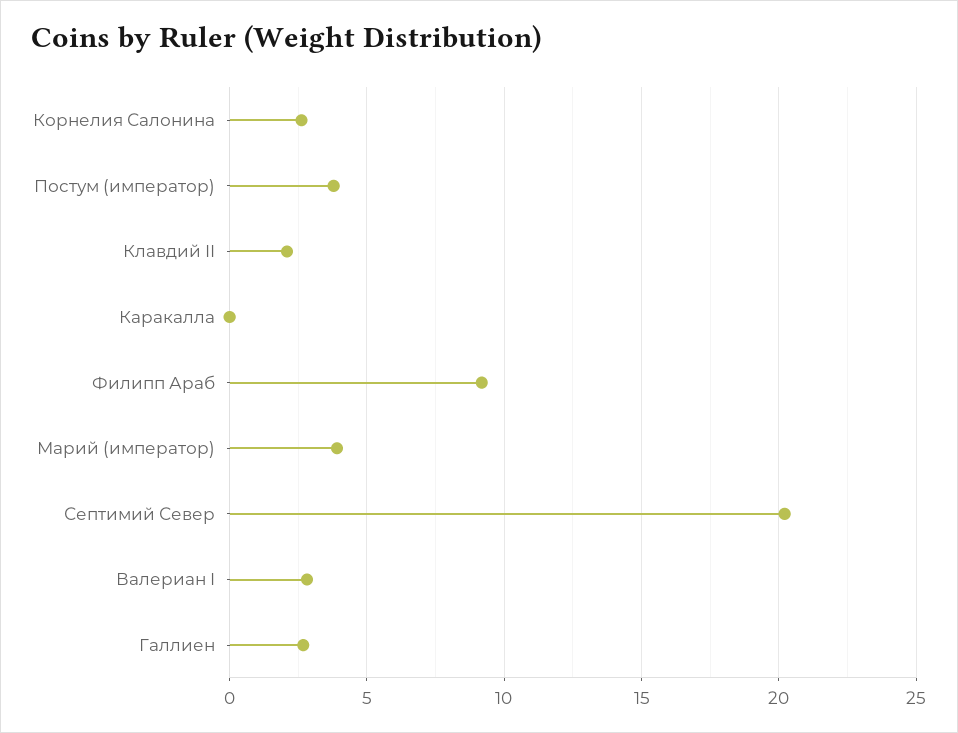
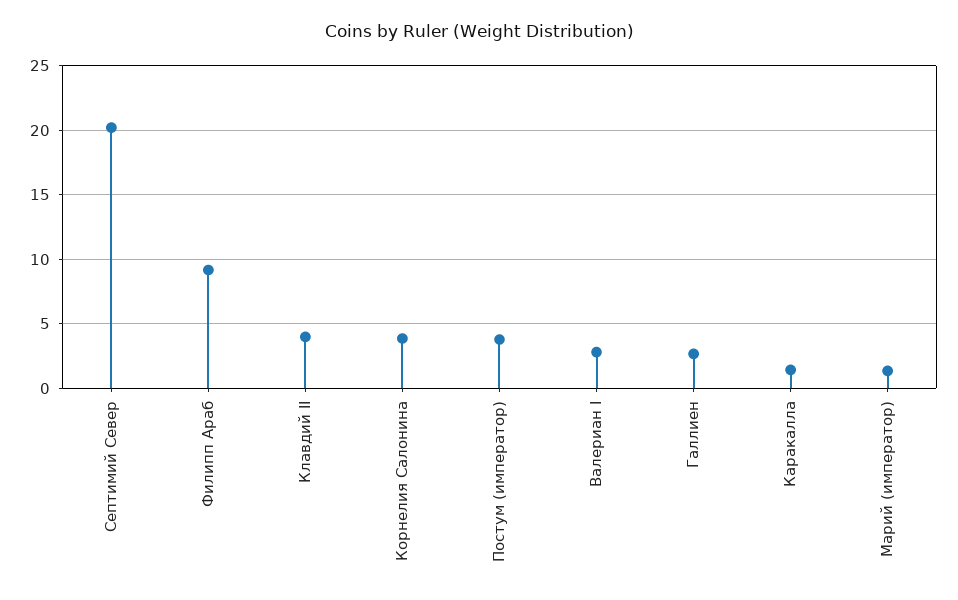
Корнелия Салонина: 2.5 -> 4
Клавдий II: 2 -> 4
Каракалла: 0 -> 1.5
Марий (император): 4 -> 1.5

